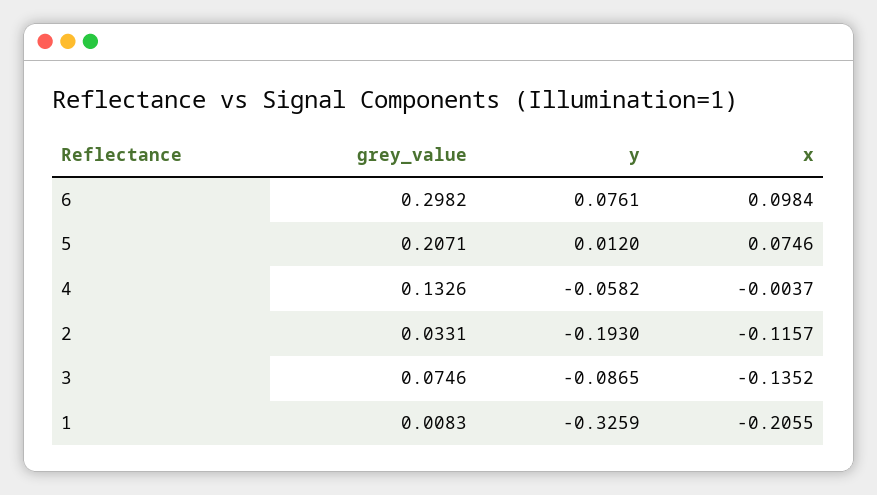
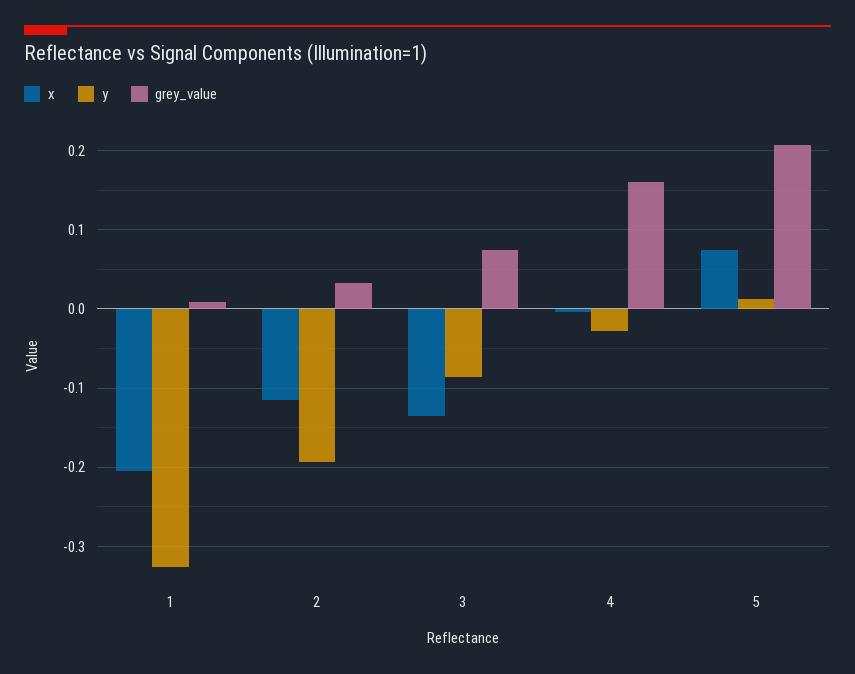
grey_value, 6: 0.2982 -> none
y, 6: 0.0761 -> none
x, 6: 0.0984 -> none
grey_value, 4: 0.1326 -> 0.16
y, 4: -0.0582 -> -0.03

